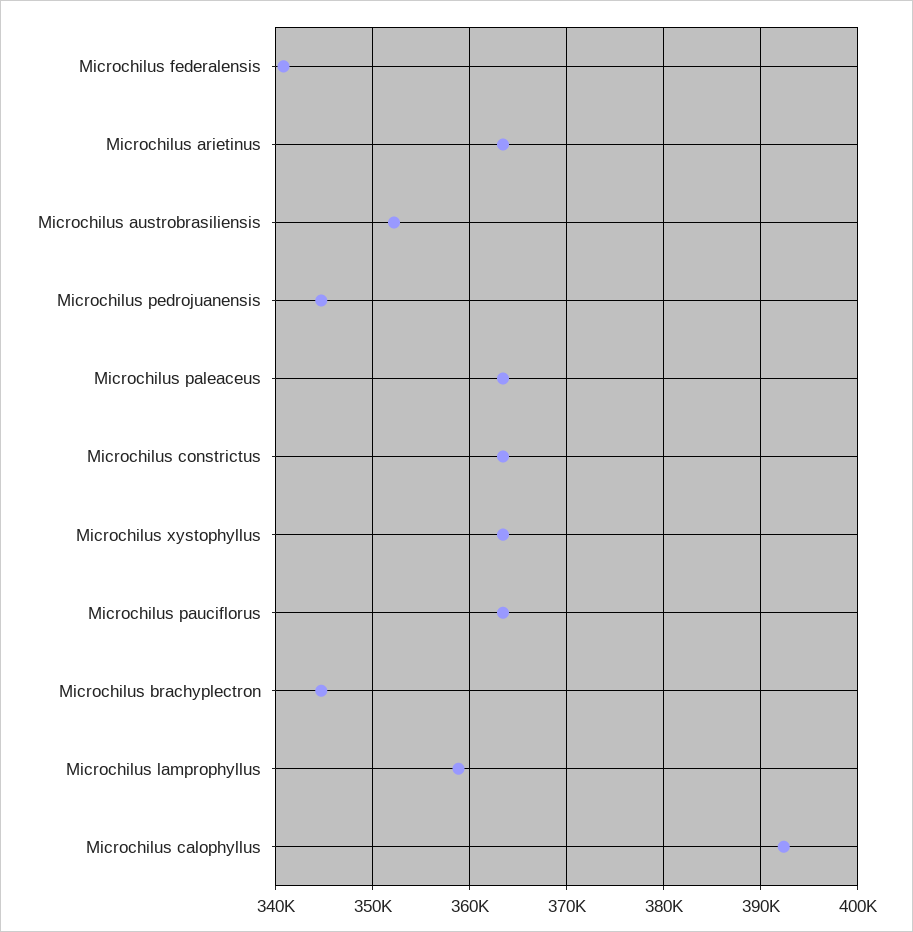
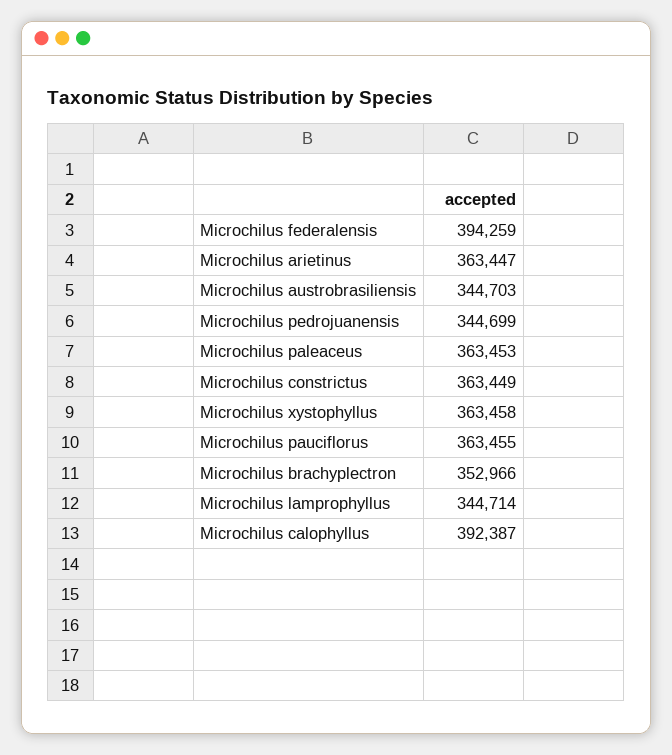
Microchilus federalensis: 341000 -> 394259
Microchilus austrobrasiliensis: 352000 -> 344703
Microchilus brachyplectron: 345000 -> 352966
Microchilus lamprophyllus: 359000 -> 344714

